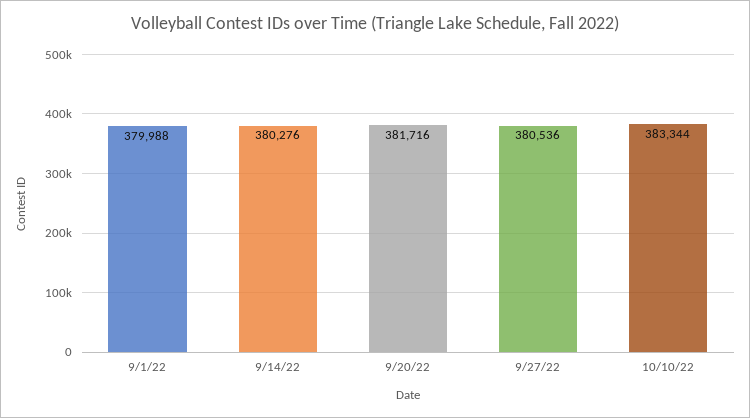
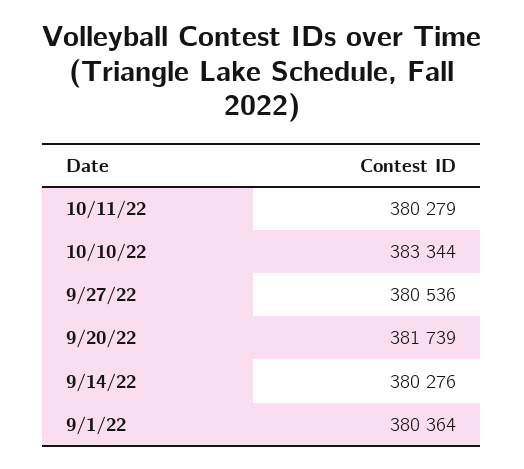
9/1/22: 379988 -> 380364
9/20/22: 381716 -> 381739
10/11/22: none -> 380279

